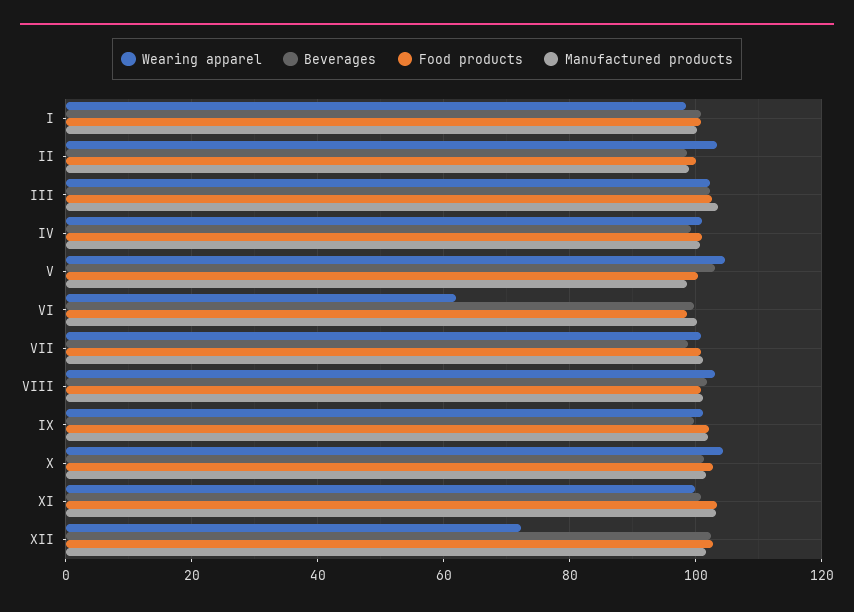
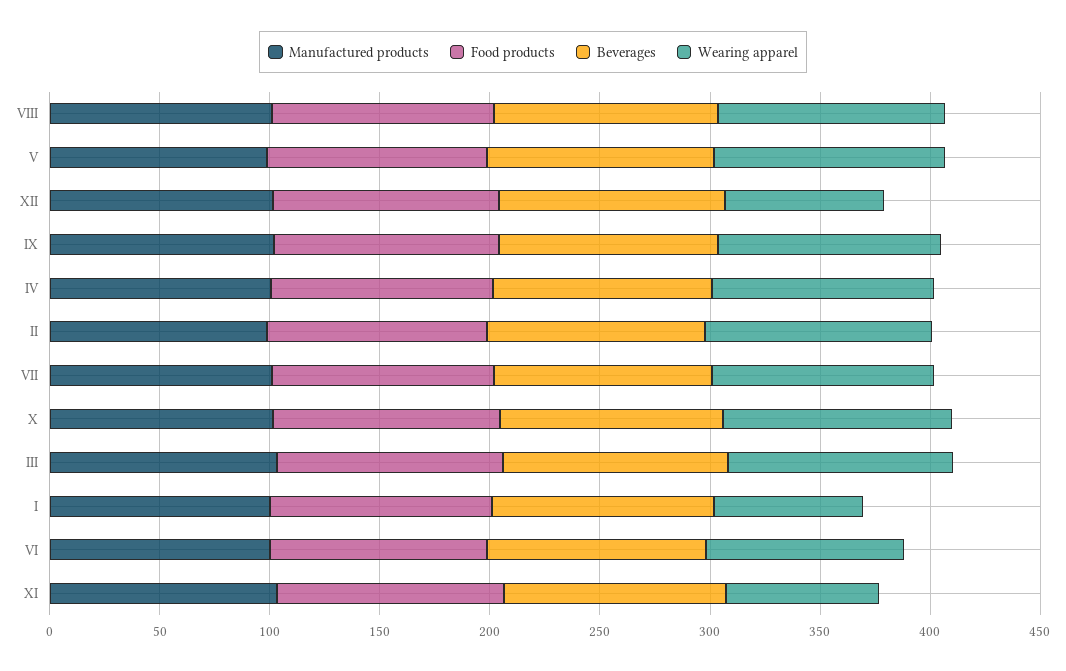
Wearing apparel, I: 98 -> 70
Wearing apparel, VI: 62 -> 90
Wearing apparel, XI: 100 -> 70

